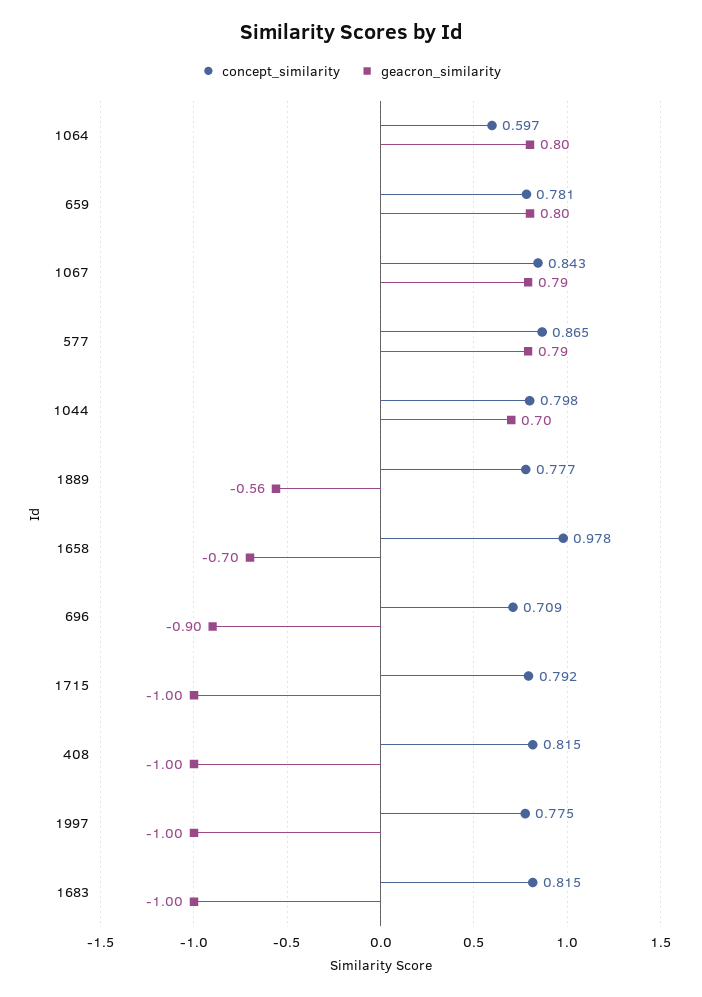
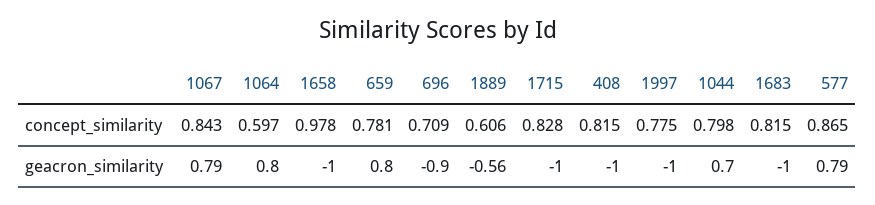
concept_similarity, 1889: 0.777 -> 0.606
geacron_similarity, 1658: -0.7 -> -1
concept_similarity, 1715: 0.792 -> 0.828

